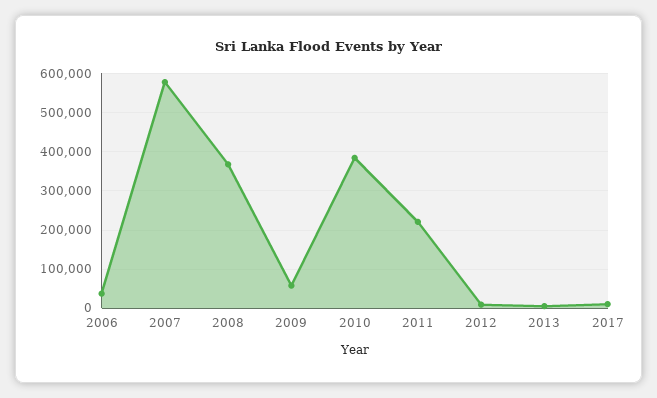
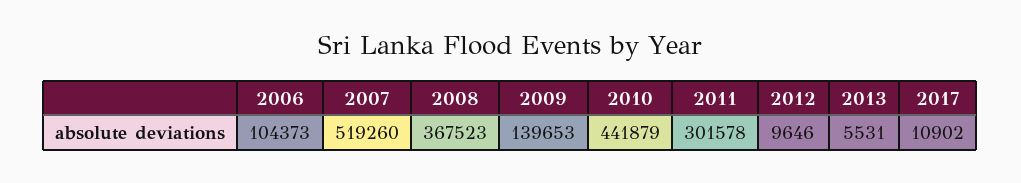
2006: 40000 -> 104373
2007: 580000 -> 519260
2009: 60000 -> 139653
2010: 380000 -> 441879
2011: 220000 -> 301578

